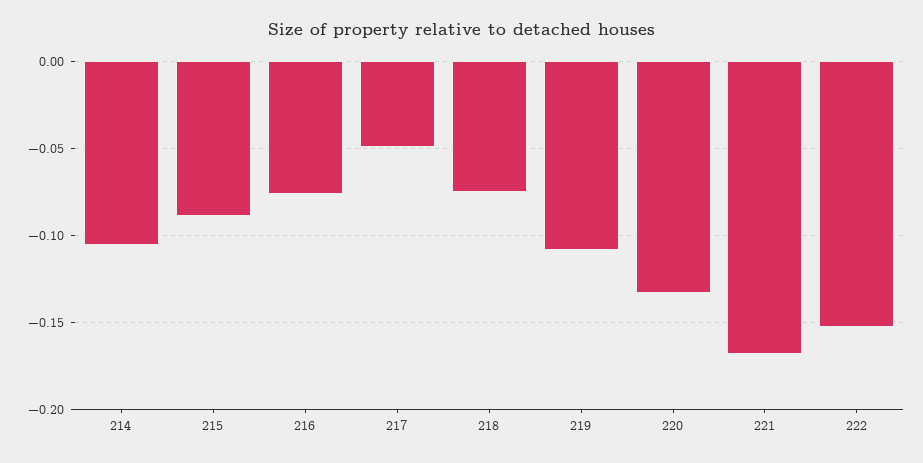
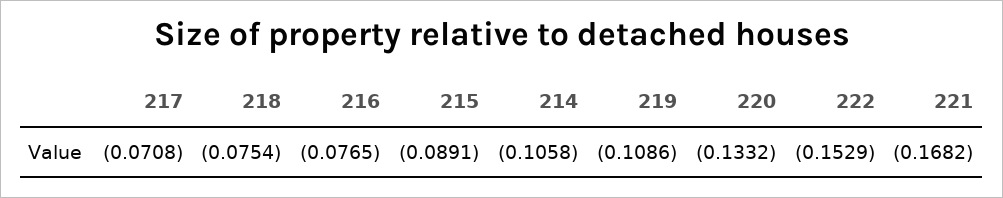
217: -0.05 -> -0.0708

